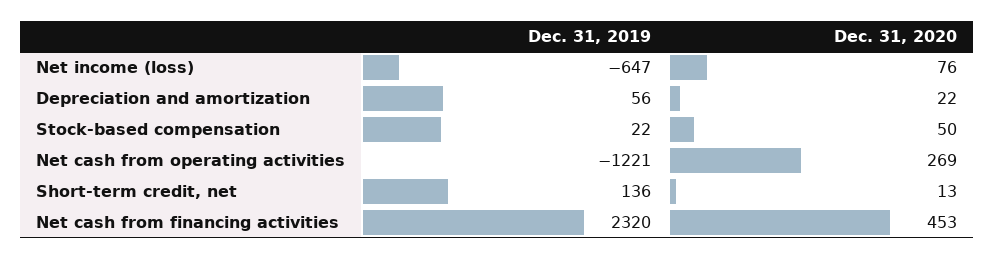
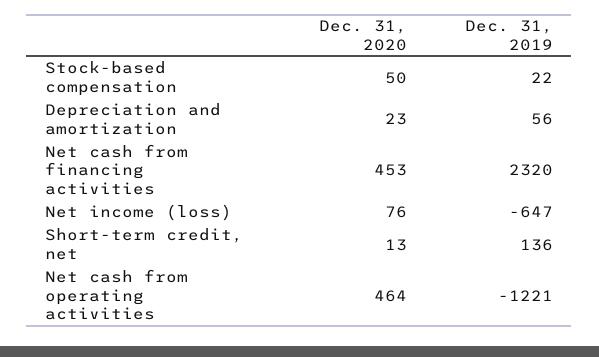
Dec. 31, 2020, Depreciation and amortization: 22 -> 23
Dec. 31, 2020, Net cash from operating activities: 269 -> 464

